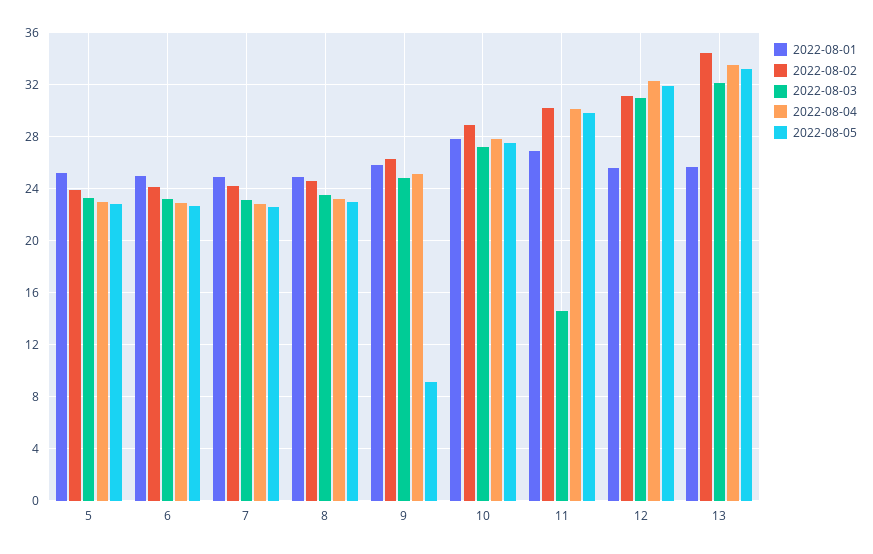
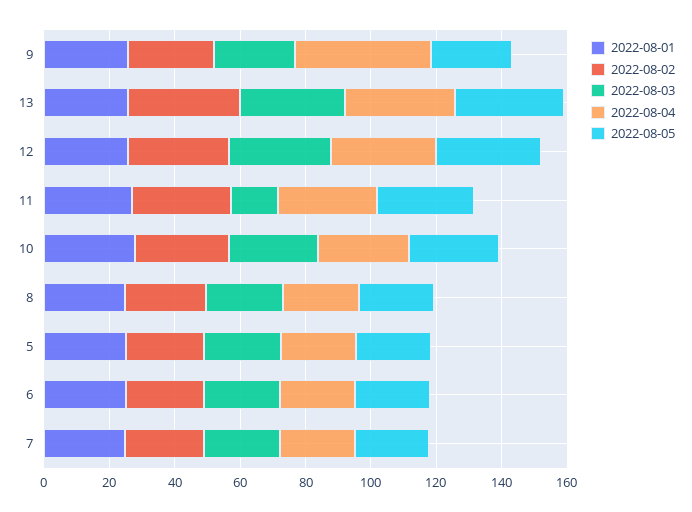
2022-08-04, 9: 25 -> 40
2022-08-05, 9: 9 -> 25

